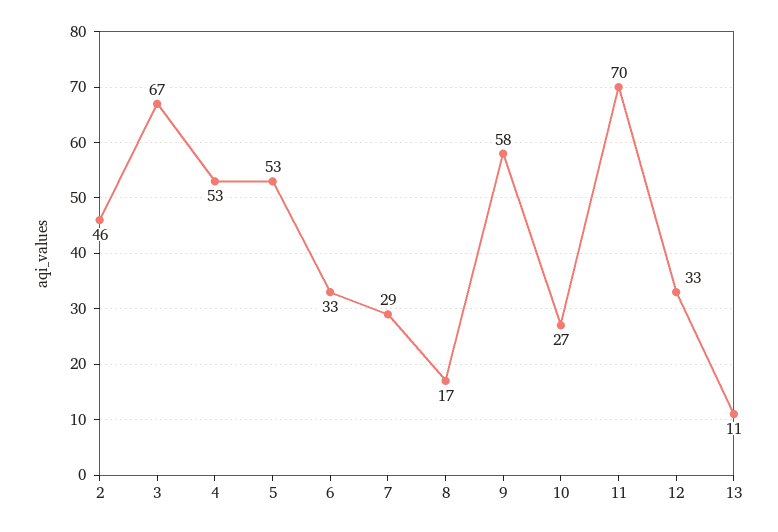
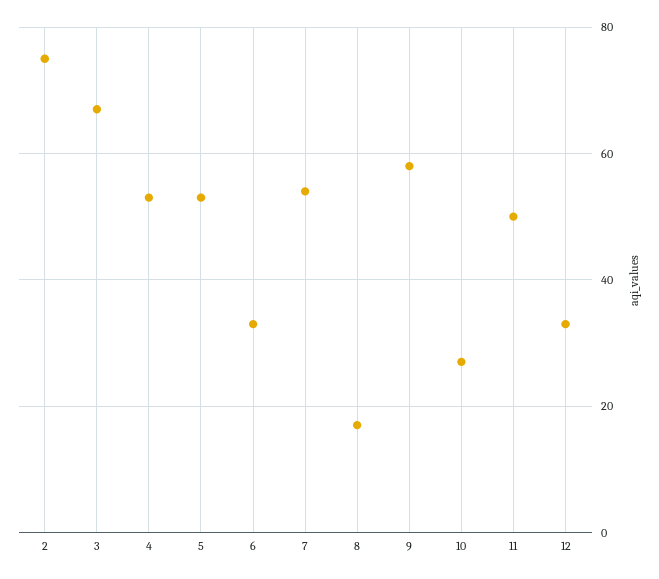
2: 46 -> 75
7: 29 -> 55
11: 70 -> 50
13: 11 -> none

